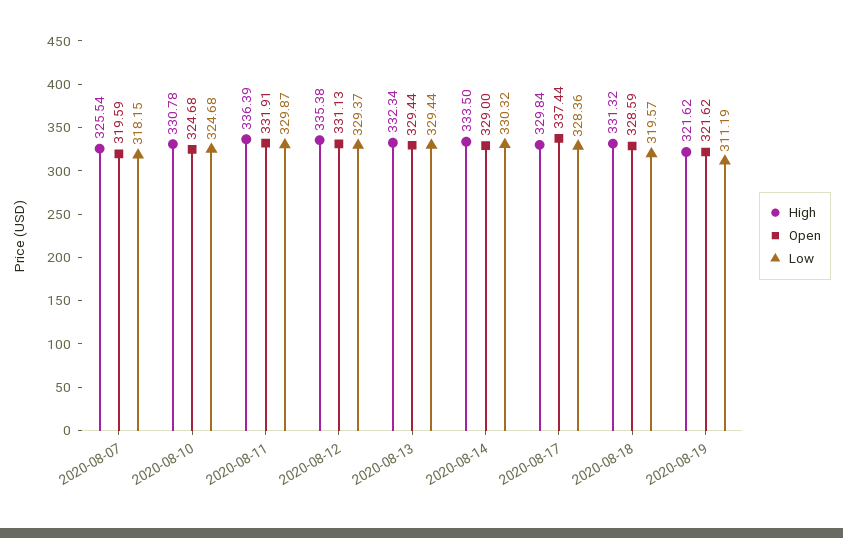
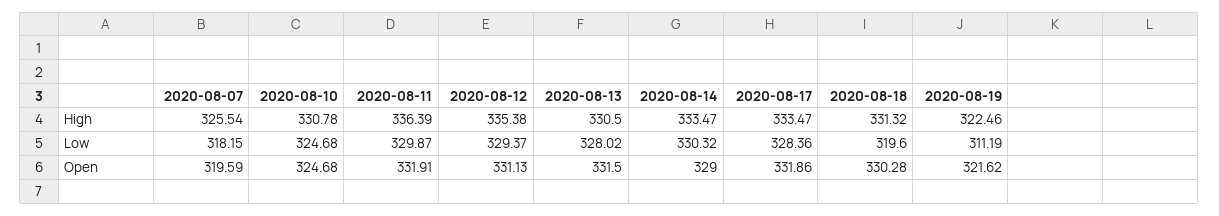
High, 2020-08-13: 332.34 -> 330.5
Open, 2020-08-13: 329.44 -> 331.5
Low, 2020-08-13: 329.44 -> 328.02
High, 2020-08-14: 333.5 -> 333.47
High, 2020-08-17: 329.84 -> 333.47
Open, 2020-08-17: 337.44 -> 331.86
Open, 2020-08-18: 328.59 -> 330.28
Low, 2020-08-18: 319.57 -> 319.6
High, 2020-08-19: 321.62 -> 322.46

